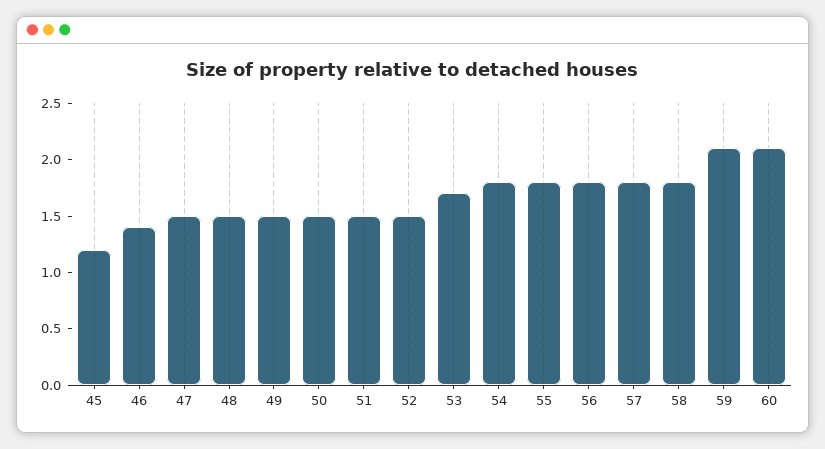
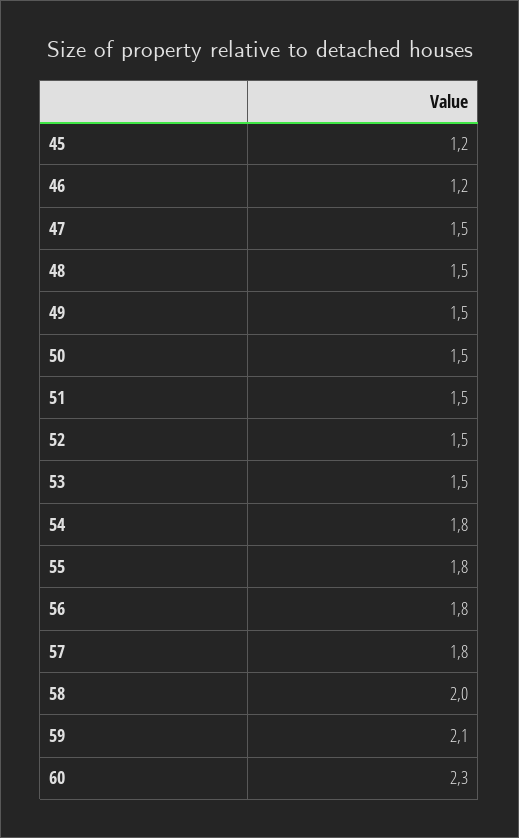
46: 1.4 -> 1.2
53: 1.7 -> 1.5
58: 1.8 -> 2
60: 2.1 -> 2.3

